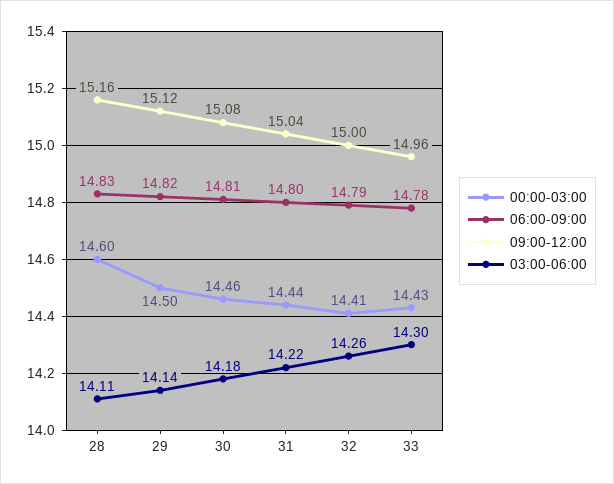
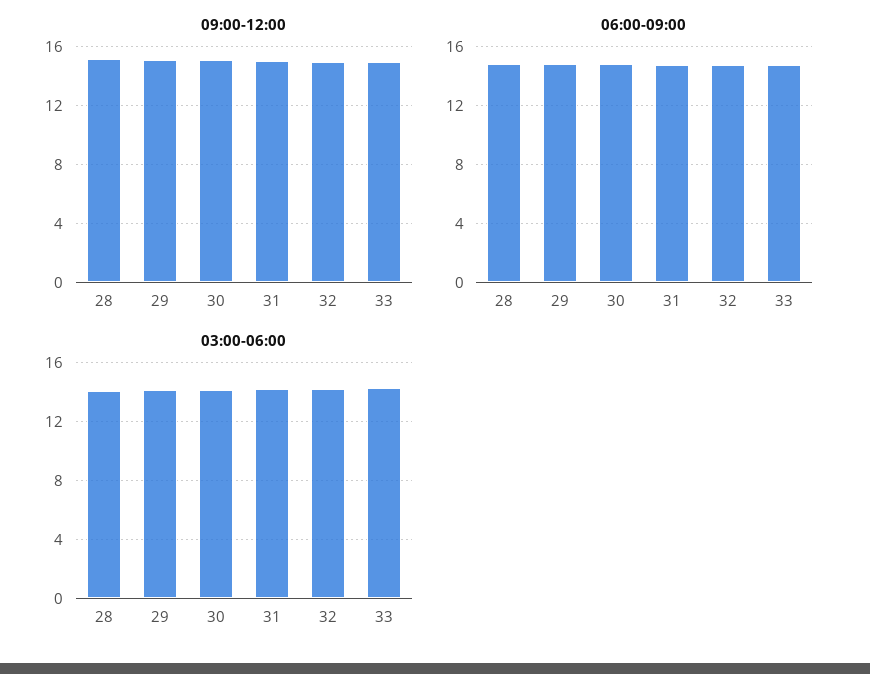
00:00-03:00, 28: 14.6 -> none
00:00-03:00, 29: 14.5 -> none
00:00-03:00, 30: 14.46 -> none
00:00-03:00, 31: 14.44 -> none
00:00-03:00, 32: 14.41 -> none
00:00-03:00, 33: 14.43 -> none

